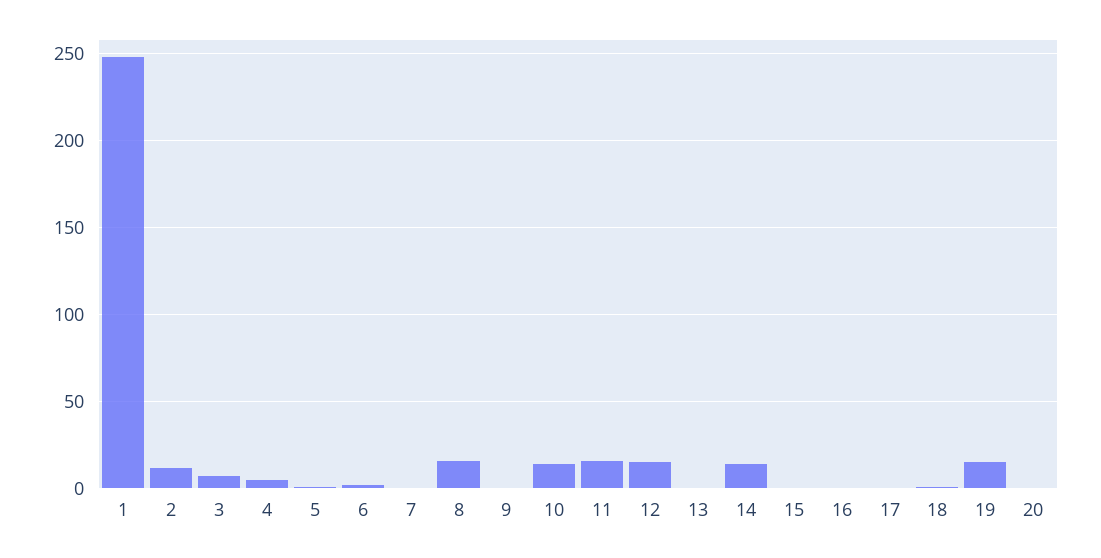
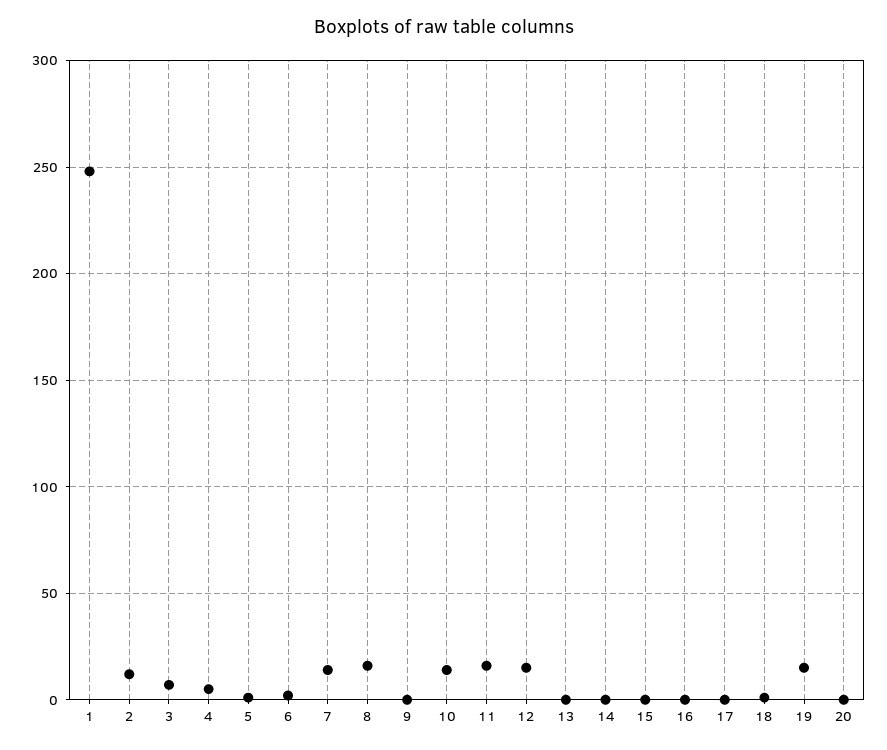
7: 0 -> 15
14: 15 -> 0

